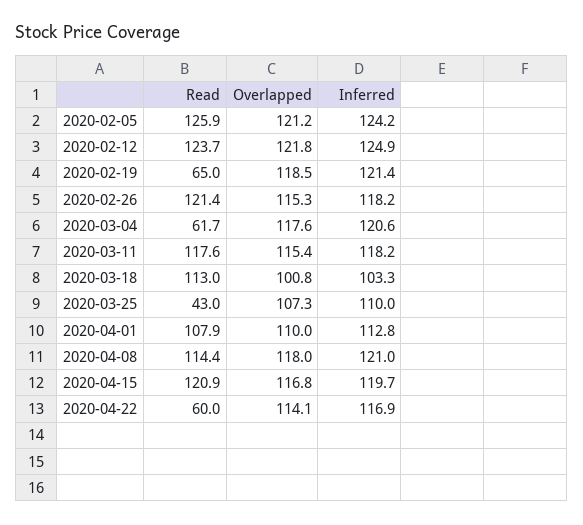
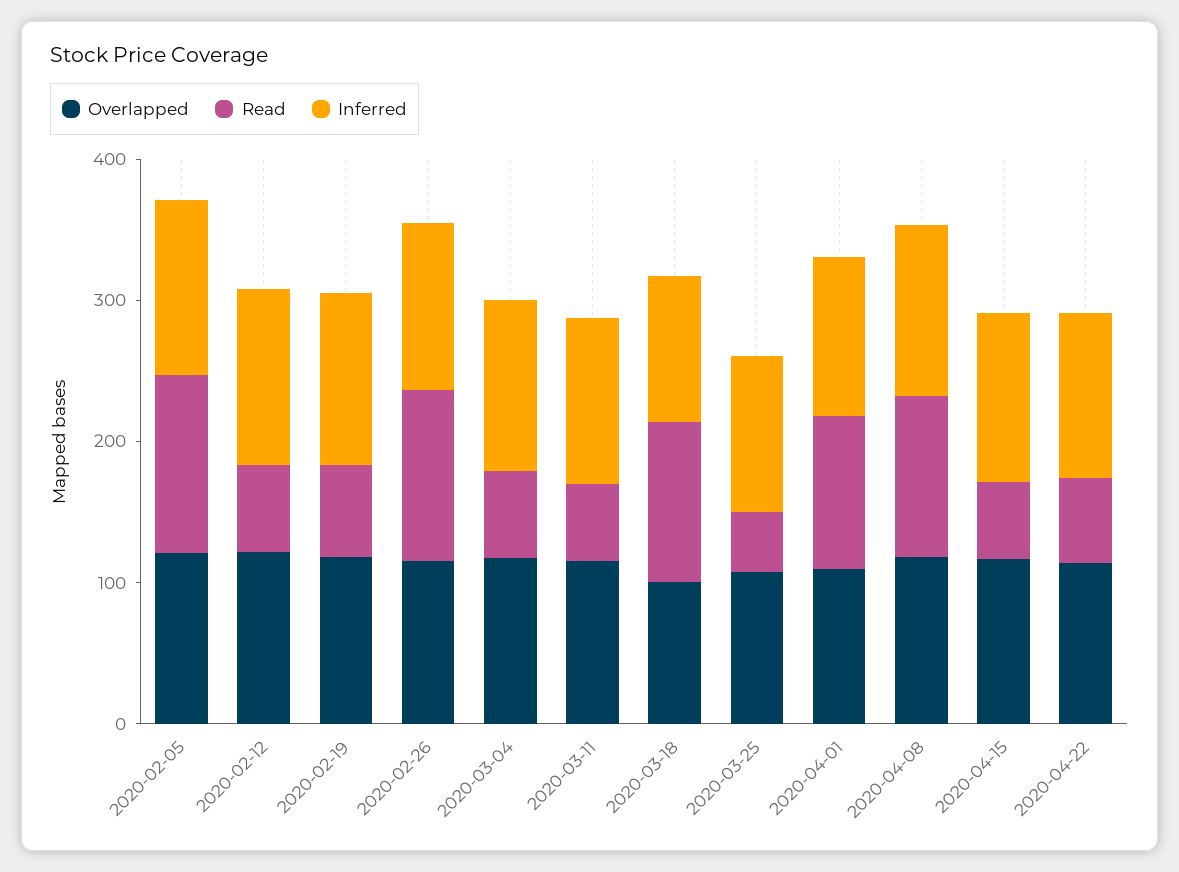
Read, 2020-02-12: 123.7 -> 60
Read, 2020-03-11: 117.6 -> 60
Read, 2020-04-15: 120.9 -> 60

